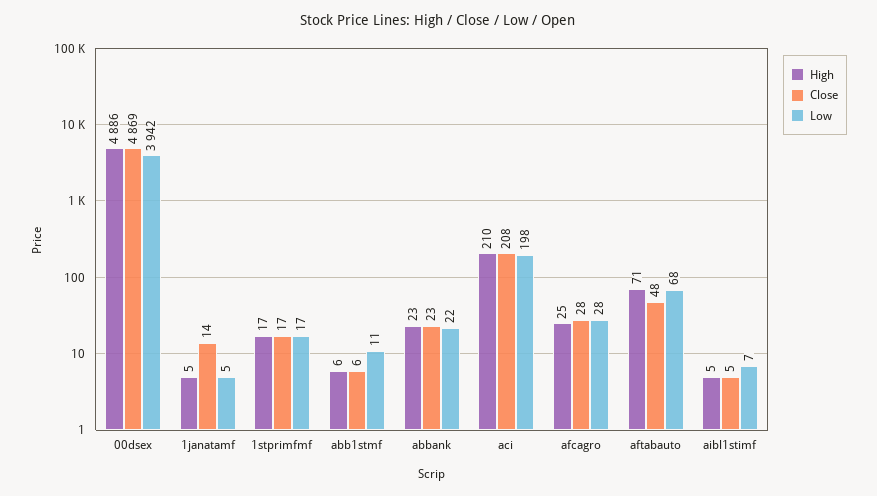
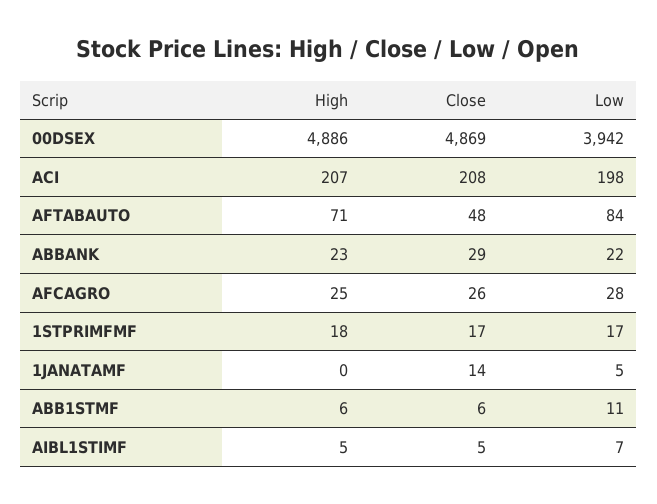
High, 1janatamf: 5 -> 0
High, 1stprimfmf: 17 -> 18
Close, abbank: 23 -> 29
High, aci: 210 -> 207
Close, afcagro: 28 -> 26
Low, aftabauto: 68 -> 84

